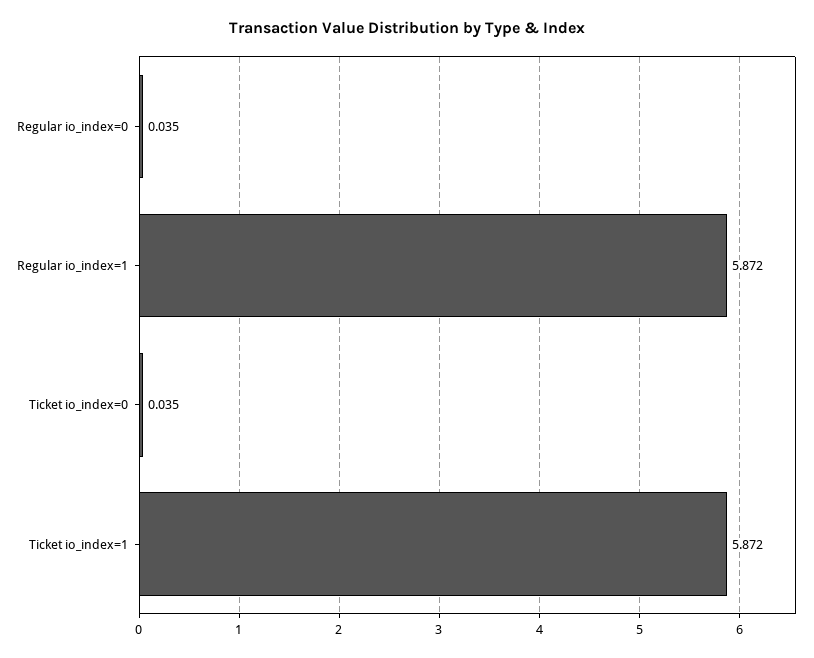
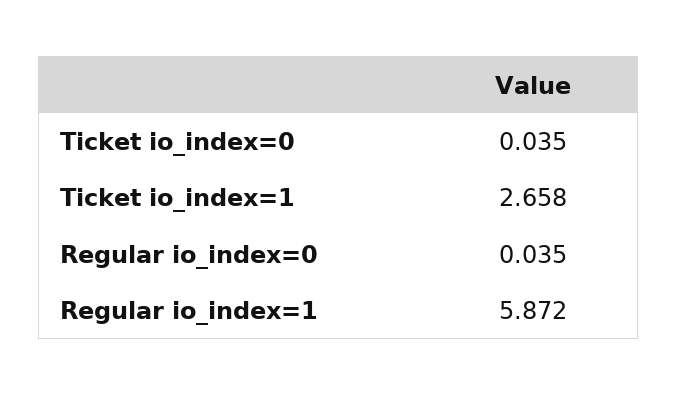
Ticket io_index=1: 5.872 -> 2.658

